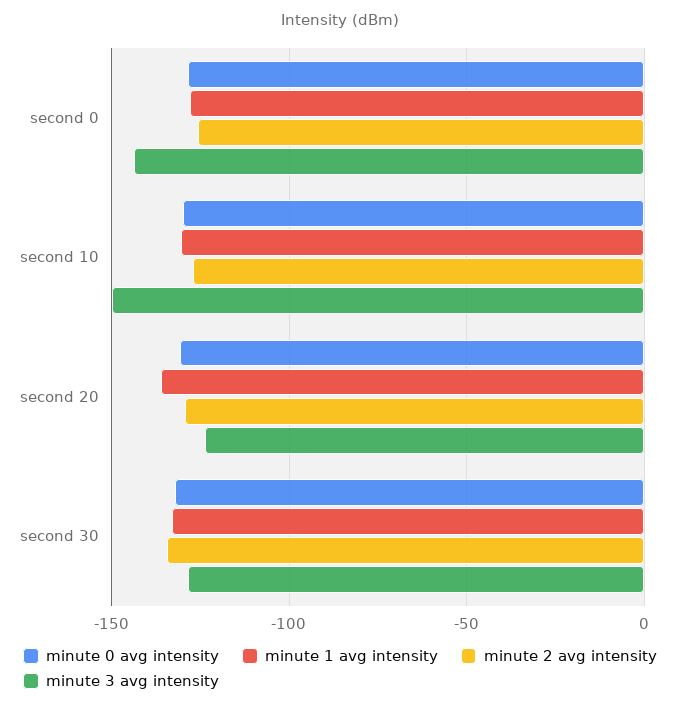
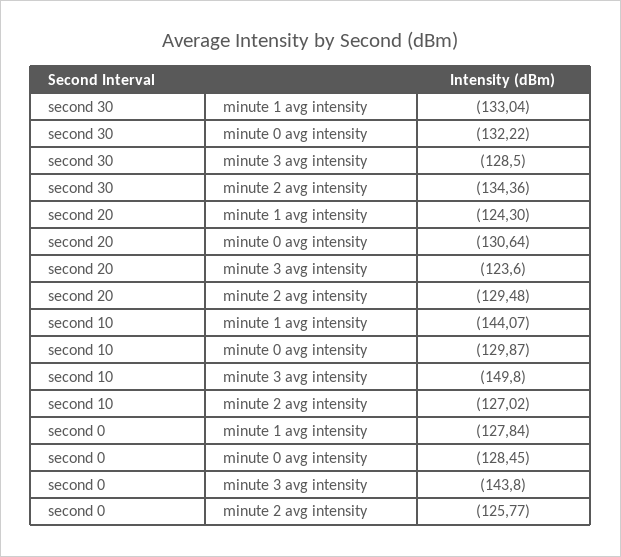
minute 1 avg intensity, second 10: -130 -> -144.07
minute 1 avg intensity, second 20: -135 -> -124.3

